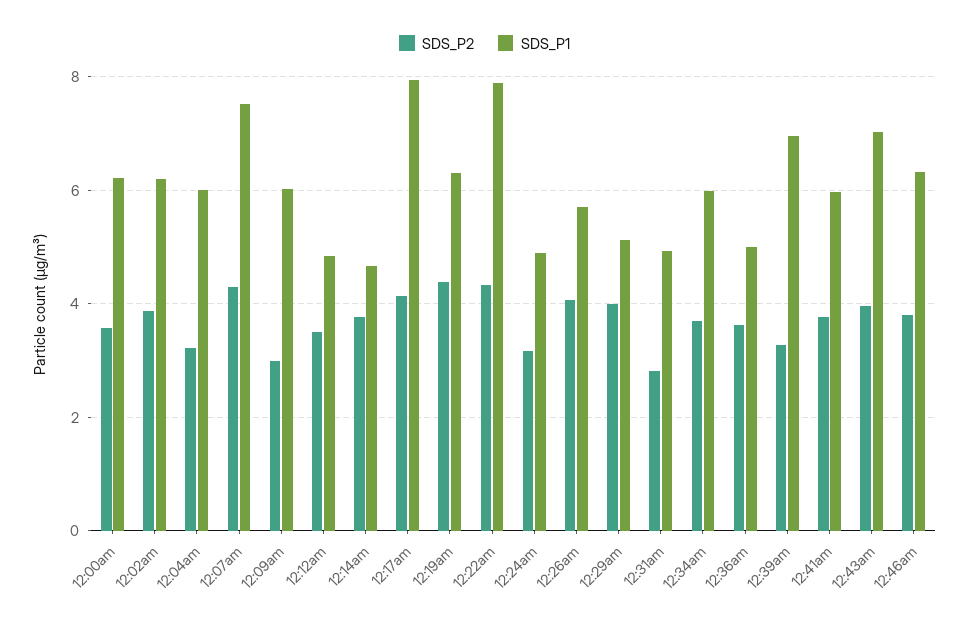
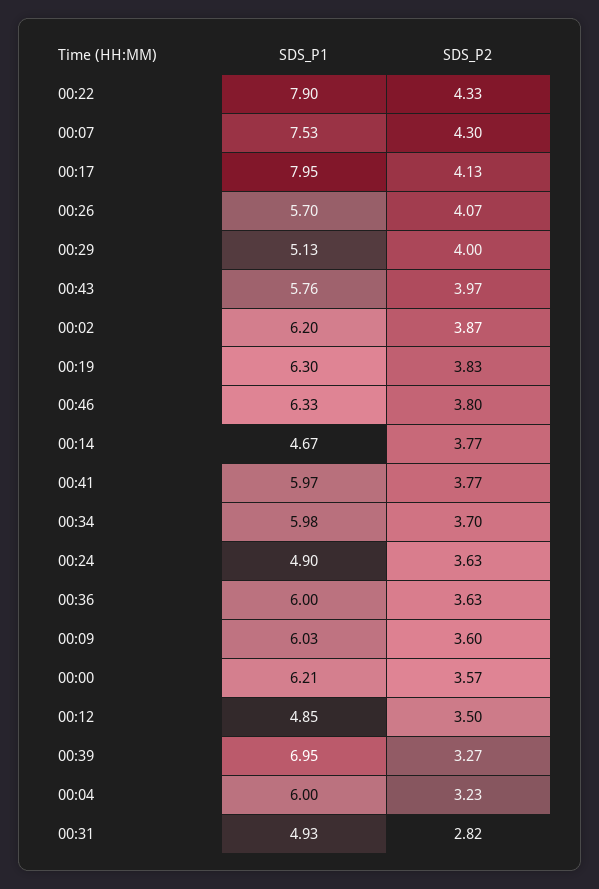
SDS_P2, 12:09am: 3 -> 3.6
SDS_P2, 12:19am: 4.4 -> 3.83
SDS_P2, 12:24am: 3.2 -> 3.63
SDS_P1, 12:36am: 5 -> 6
SDS_P1, 12:43am: 7 -> 5.76

